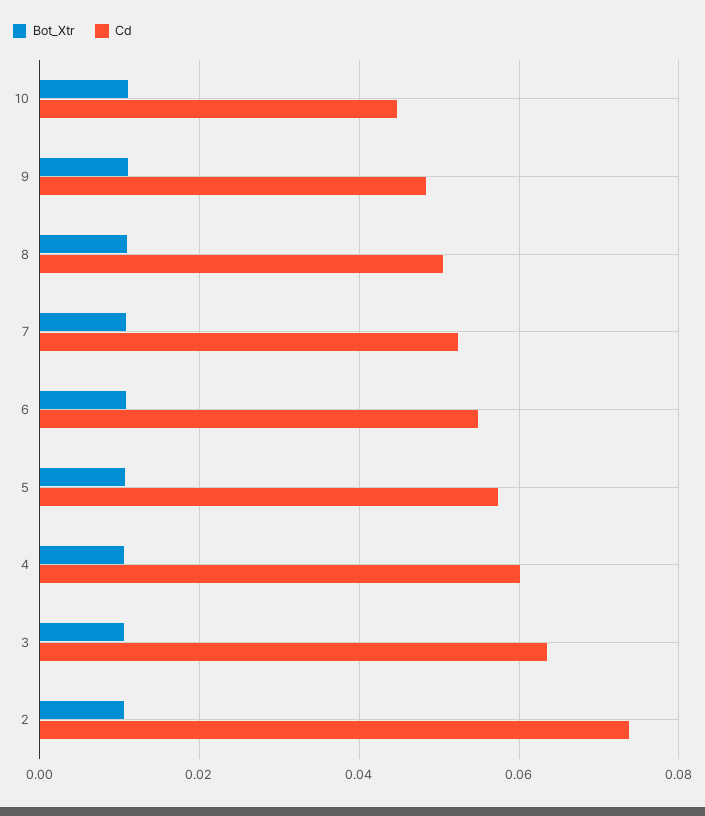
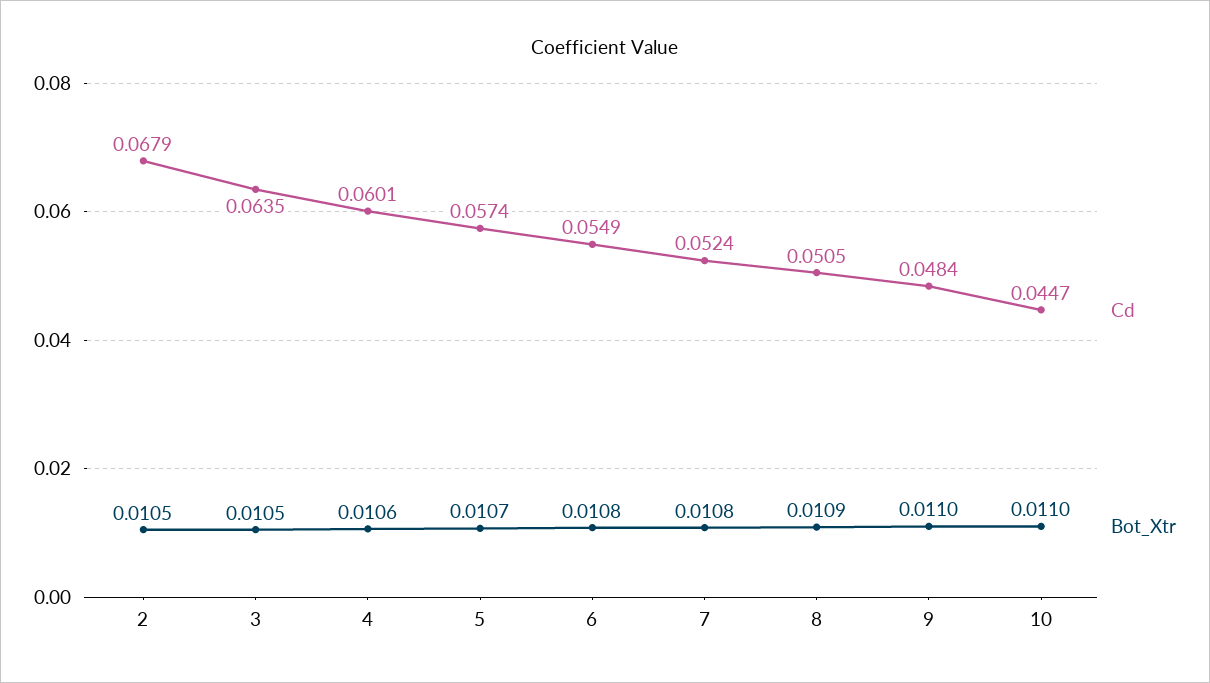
Cd, 2: 0.074 -> 0.0679

